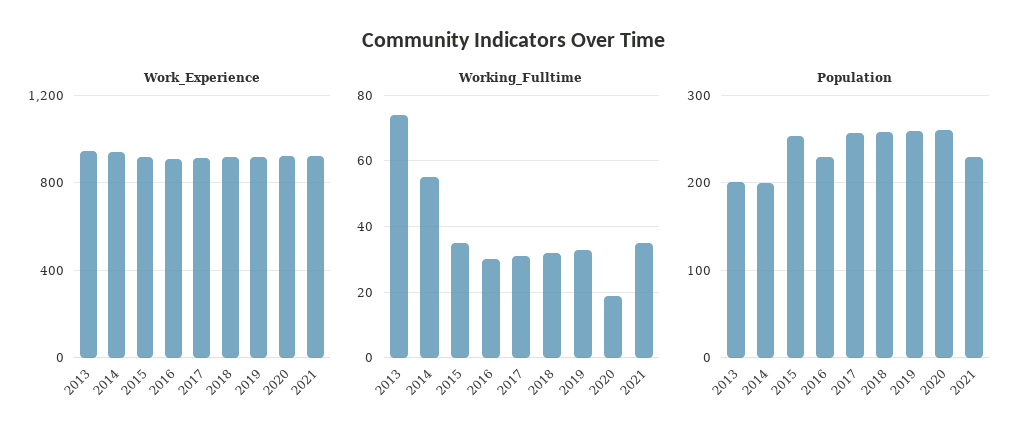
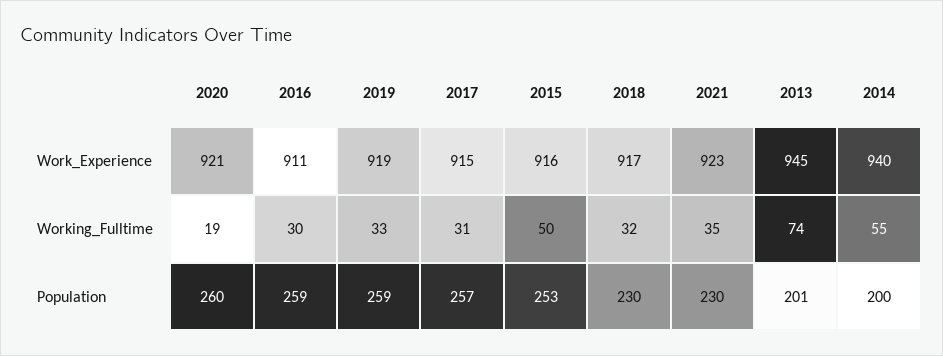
Working_Fulltime, 2015: 35 -> 50
Population, 2016: 230 -> 259
Population, 2018: 260 -> 230

